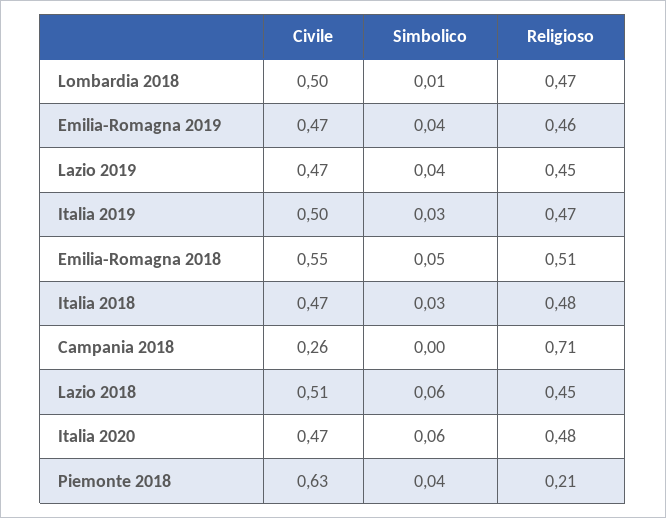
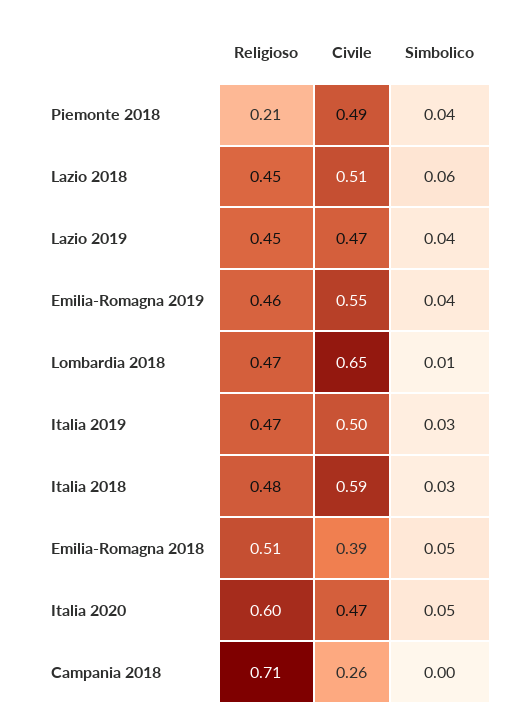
Civile, Lombardia 2018: 0.5 -> 0.65
Civile, Emilia-Romagna 2019: 0.47 -> 0.55
Civile, Emilia-Romagna 2018: 0.55 -> 0.39
Civile, Italia 2018: 0.47 -> 0.59
Simbolico, Italia 2020: 0.06 -> 0.05
Religioso, Italia 2020: 0.48 -> 0.6
Civile, Piemonte 2018: 0.63 -> 0.49

